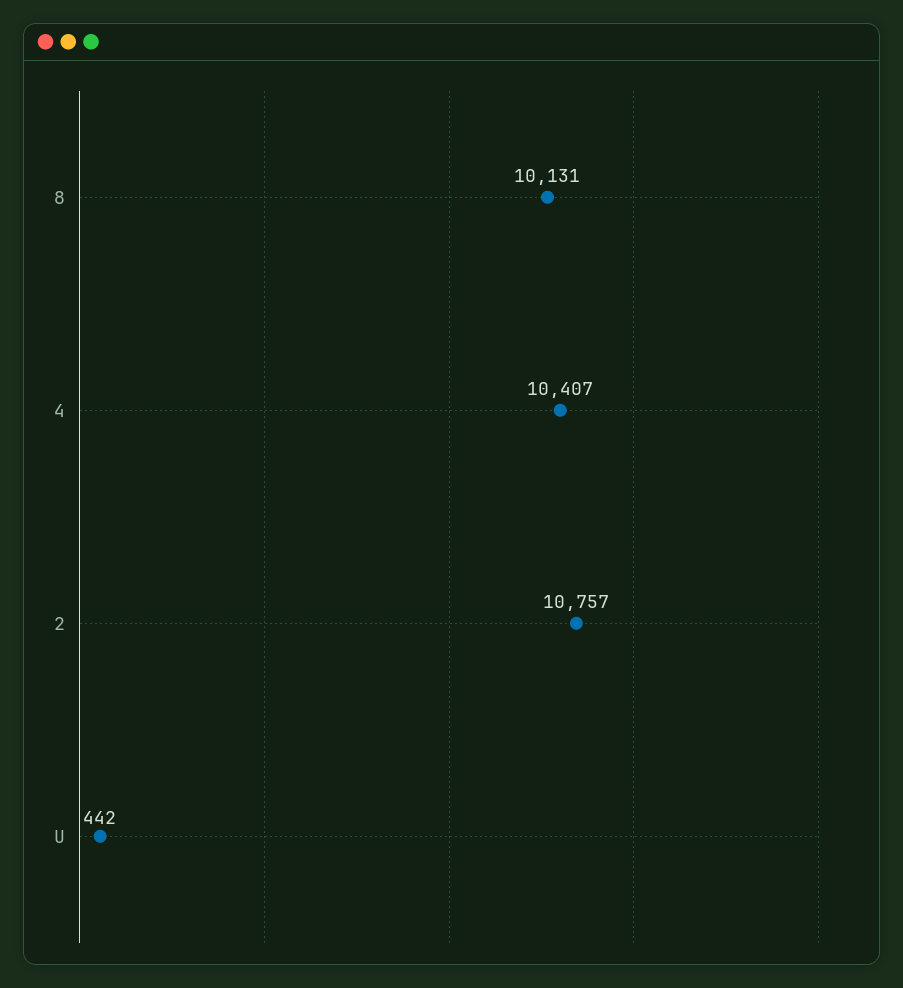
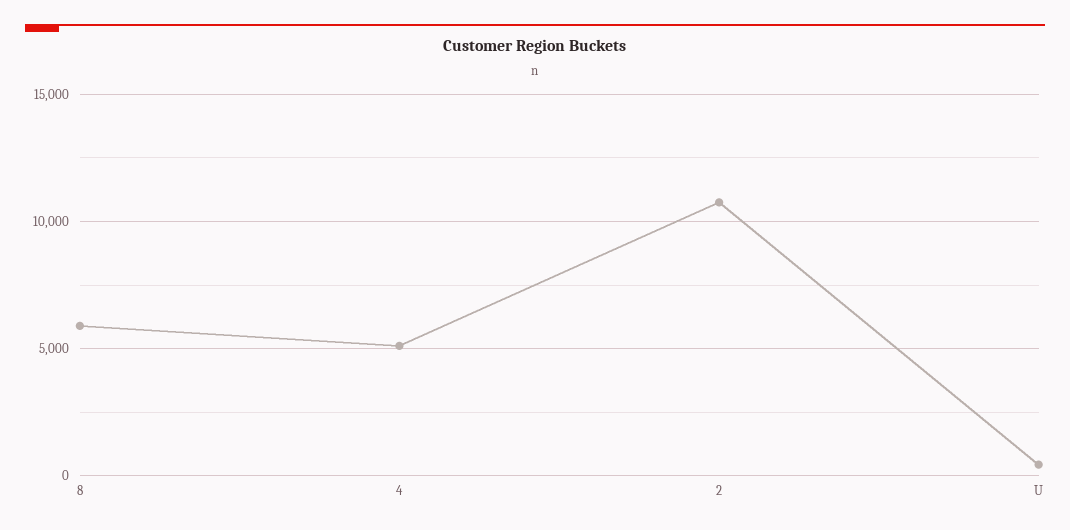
8: 10131 -> 6000
4: 10407 -> 5000

